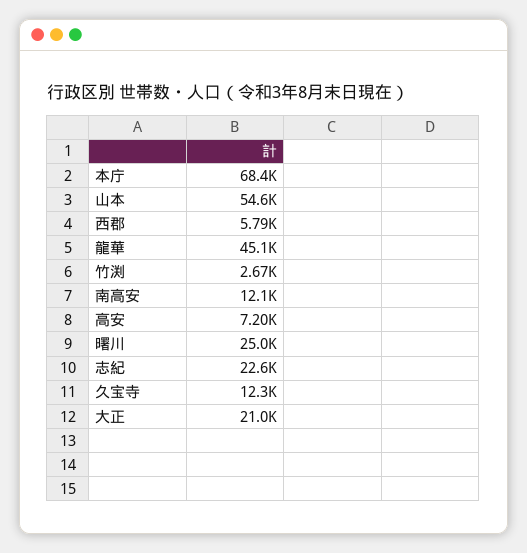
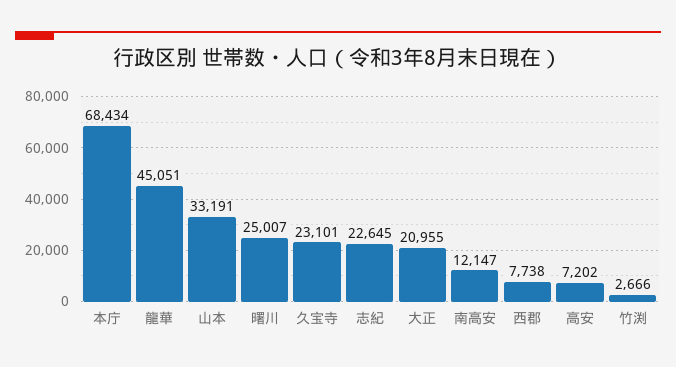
山本: 54600 -> 33191
西郡: 5790 -> 7738
久宝寺: 12300 -> 23101

